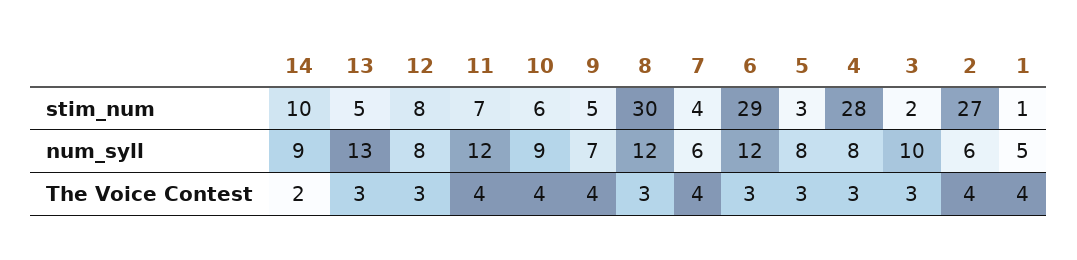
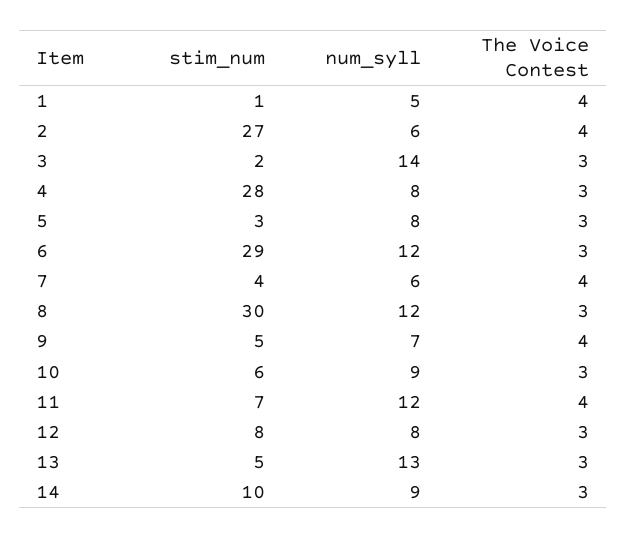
3, num_syll: 10 -> 14
14, The Voice Contest: 2 -> 3
10, The Voice Contest: 4 -> 3

